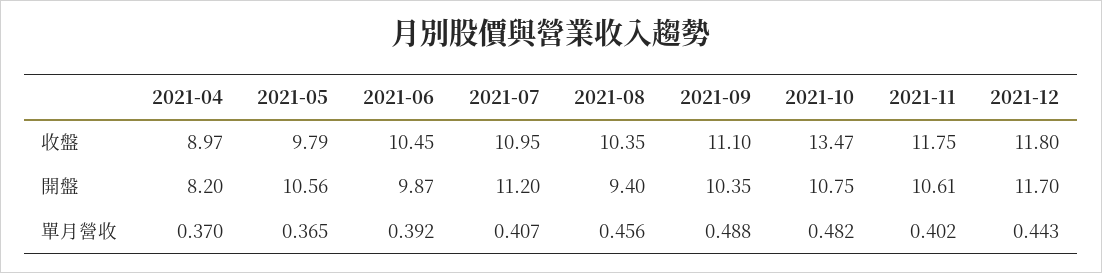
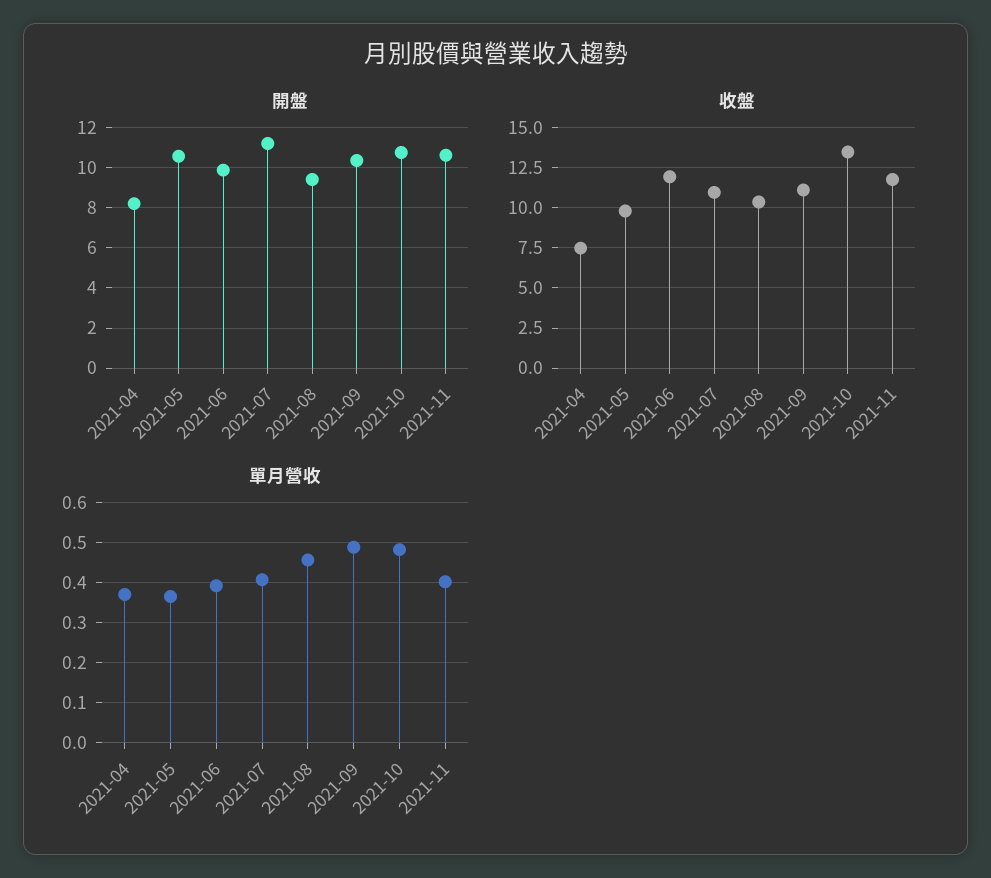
收盤, 2021-04: 8.97 -> 7.5
收盤, 2021-06: 10.45 -> 12
收盤, 2021-12: 11.8 -> none
開盤, 2021-12: 11.7 -> none
單月營收, 2021-12: 0.443 -> none

